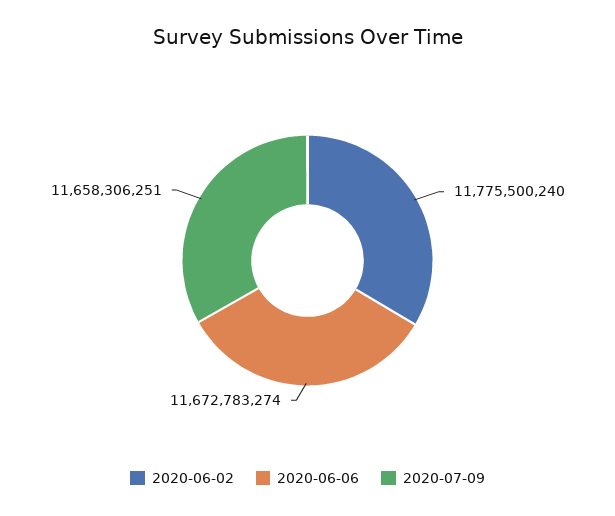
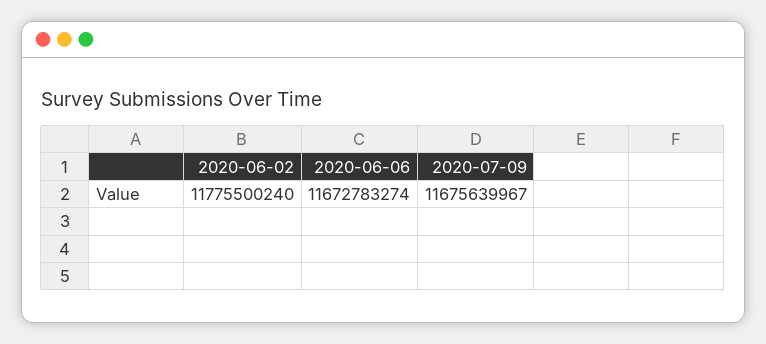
2020-07-09: 11658306251 -> 11675639967

